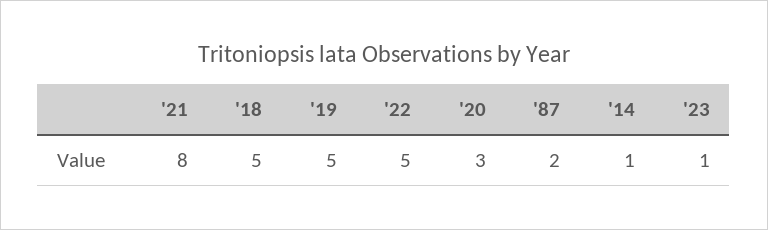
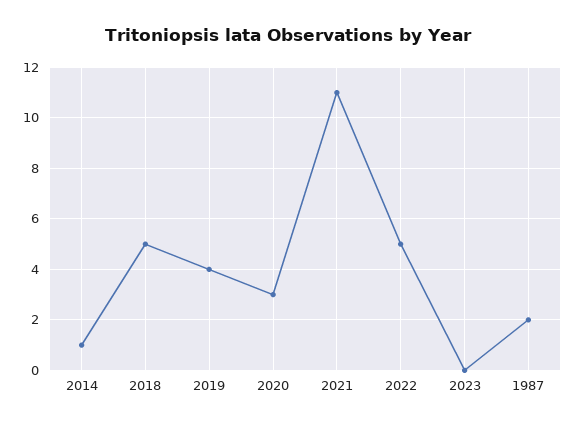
'21: 8 -> 11
'19: 5 -> 4
'23: 1 -> 0

